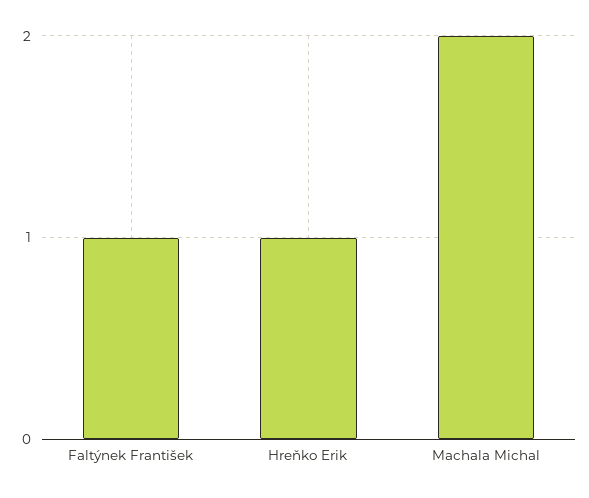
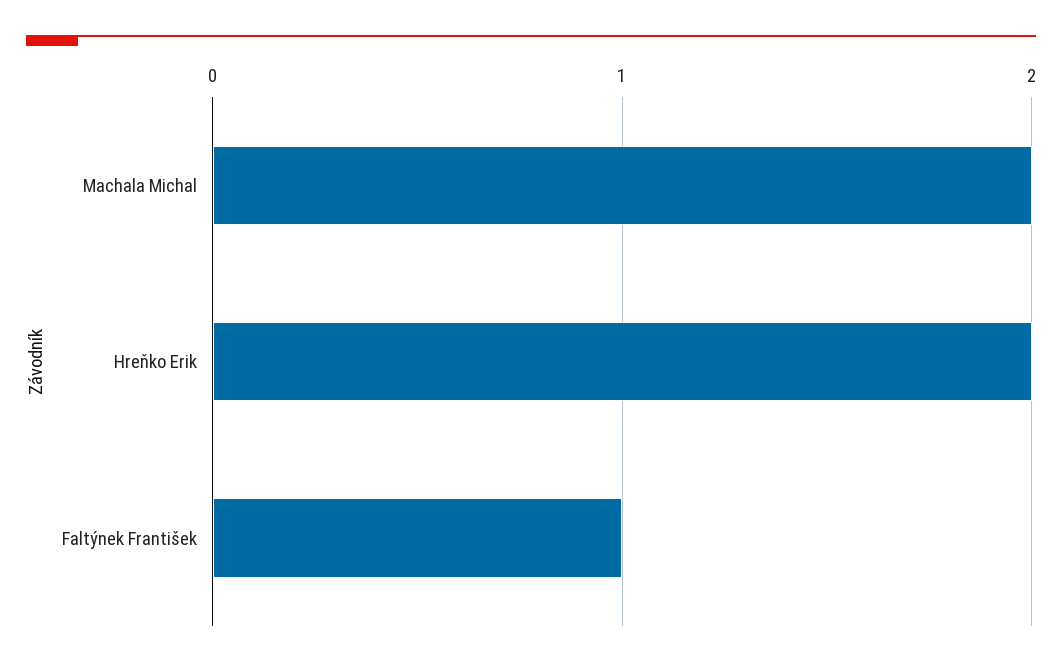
Hreňko Erik: 1 -> 2

